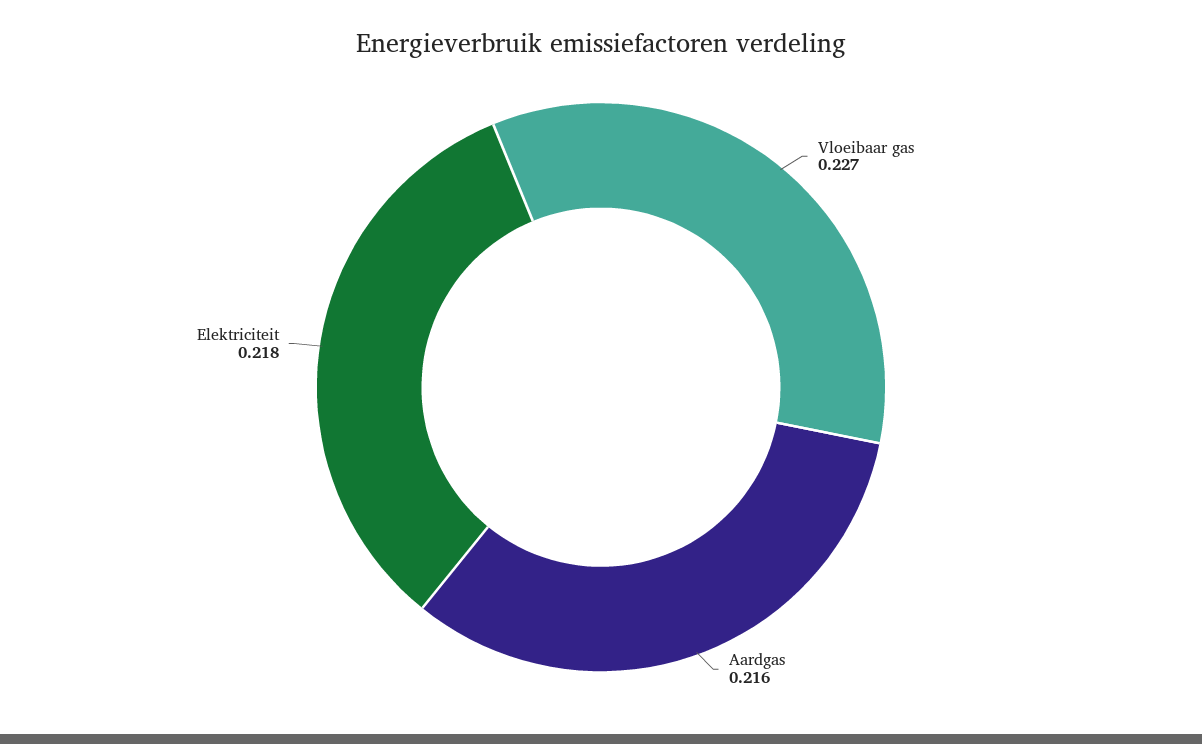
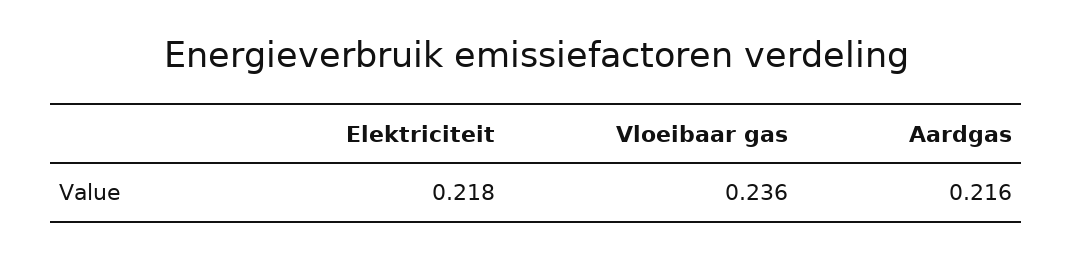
Vloeibaar gas: 0.227 -> 0.236

